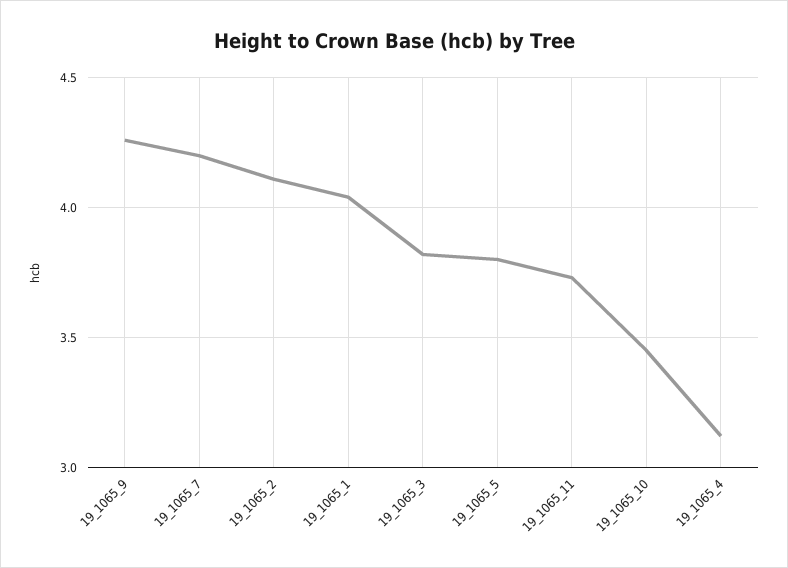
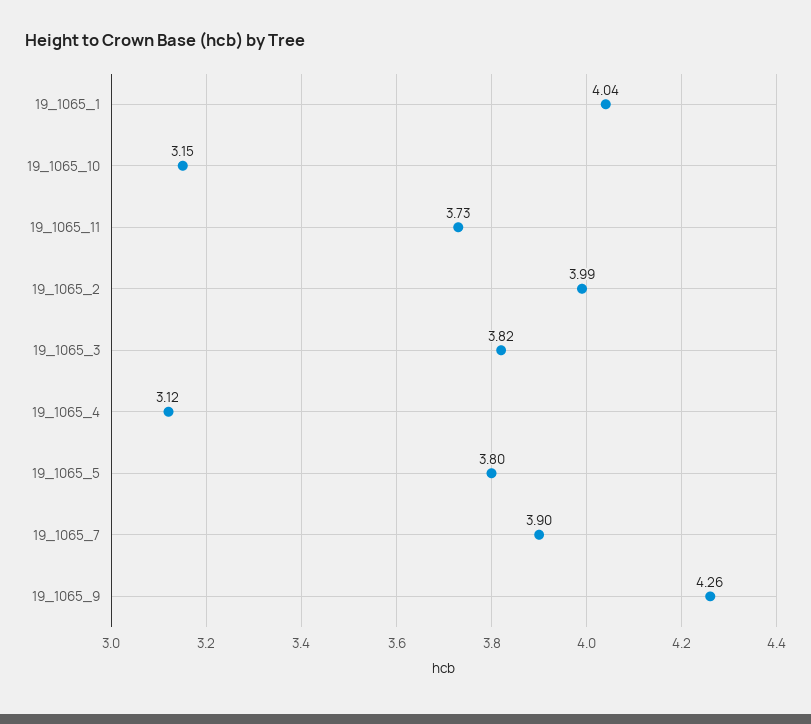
19_1065_7: 4.2 -> 3.9
19_1065_2: 4.1 -> 3.99
19_1065_10: 3.45 -> 3.15

